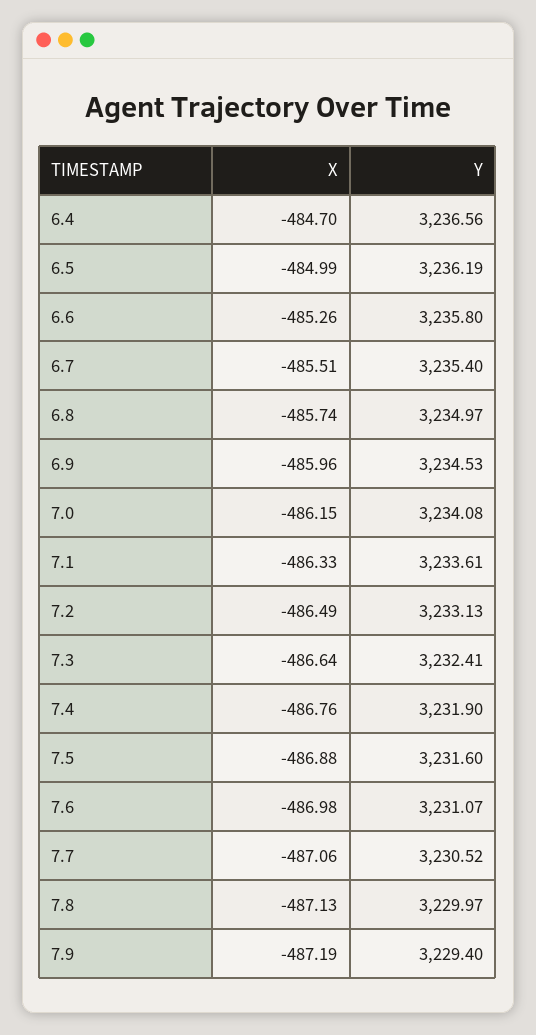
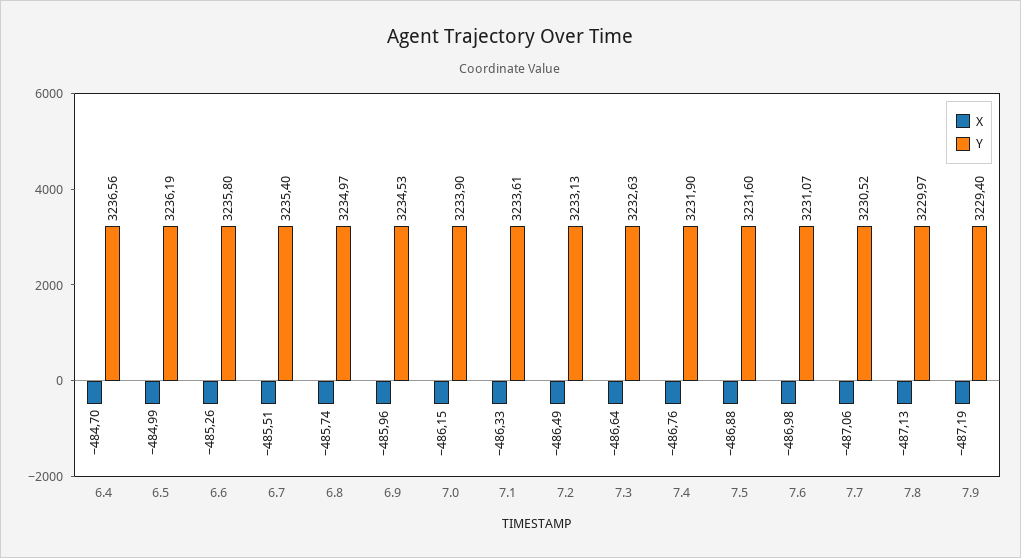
Y, 7.0: 3234.08 -> 3233.9
Y, 7.3: 3232.41 -> 3232.63

